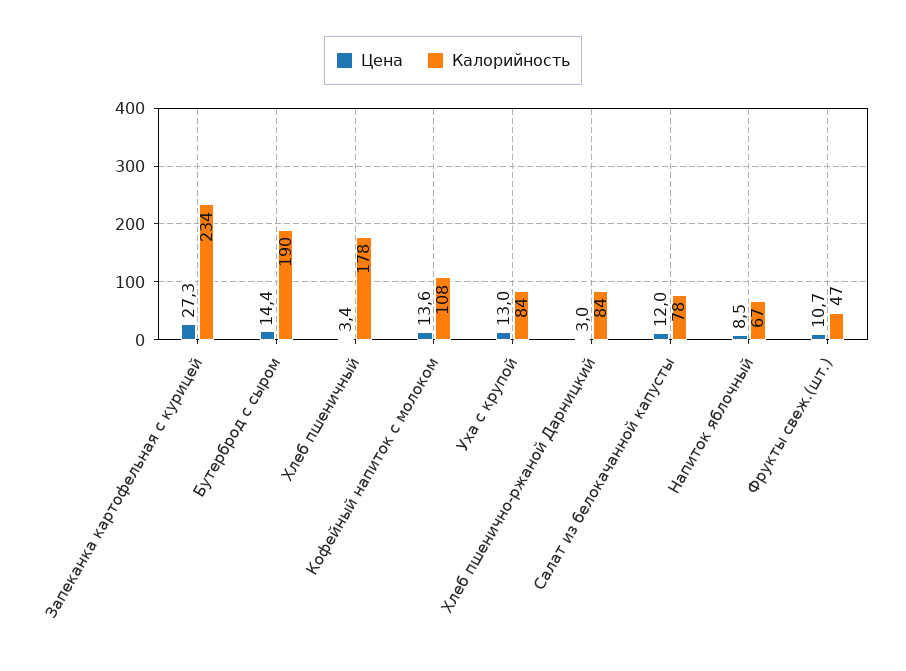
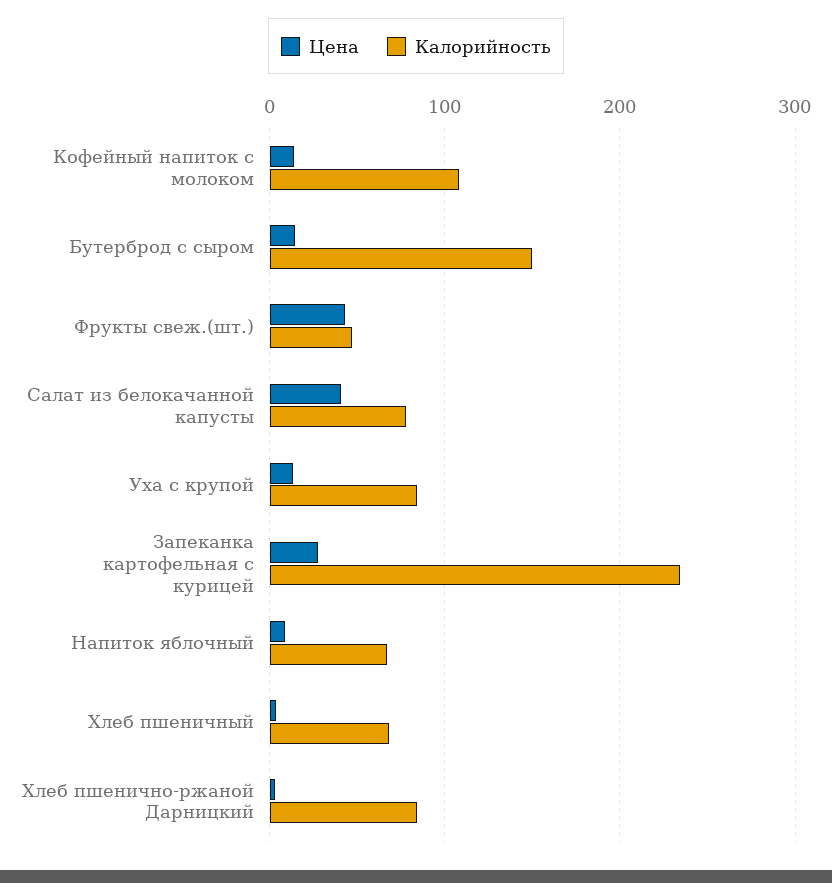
Калорийность, Бутерброд с сыром: 190 -> 150
Калорийность, Хлеб пшеничный: 178 -> 70
Цена, Салат из белокачанной капусты: 12 -> 40
Цена, Фрукты свеж.(шт.): 10.7 -> 40

